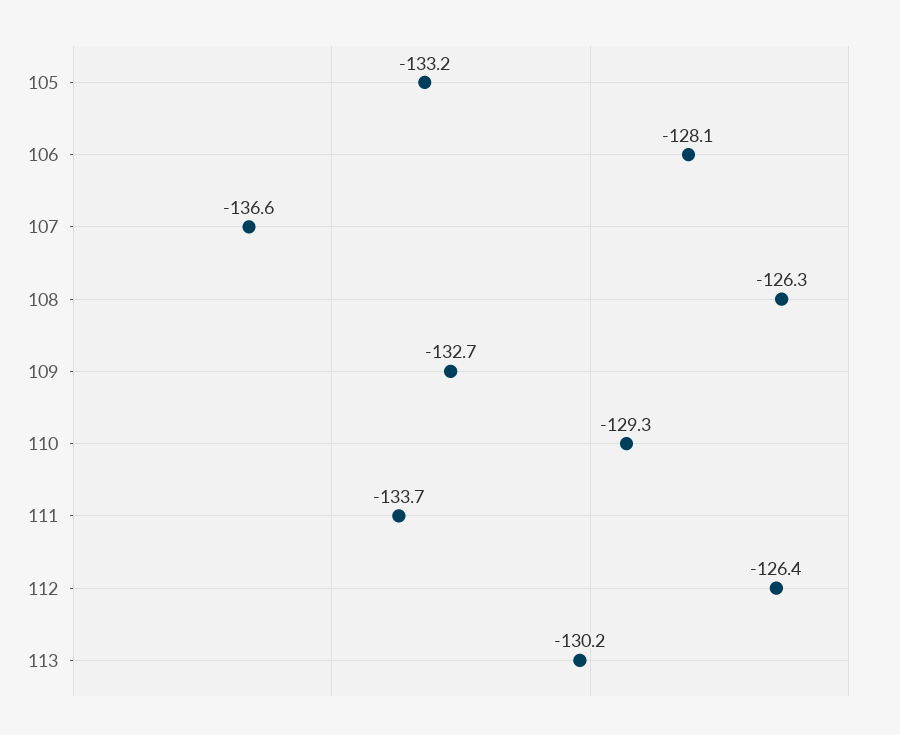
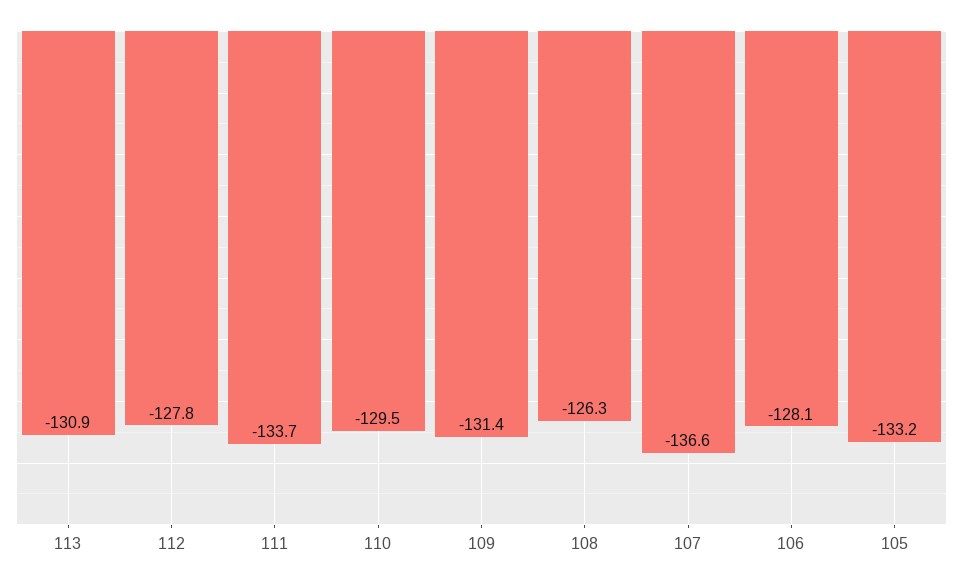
109: -132.7 -> -131.4
110: -129.3 -> -129.5
112: -126.4 -> -127.8
113: -130.2 -> -130.9

